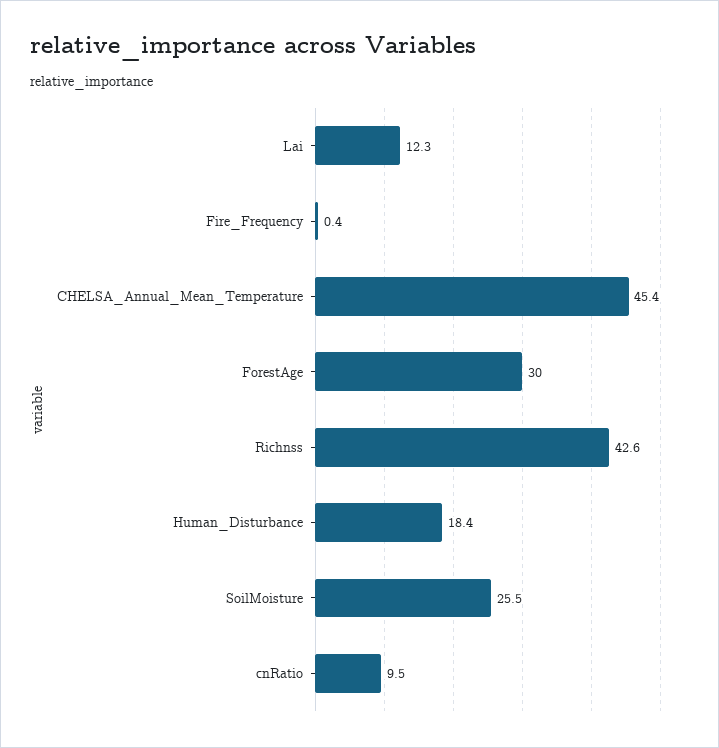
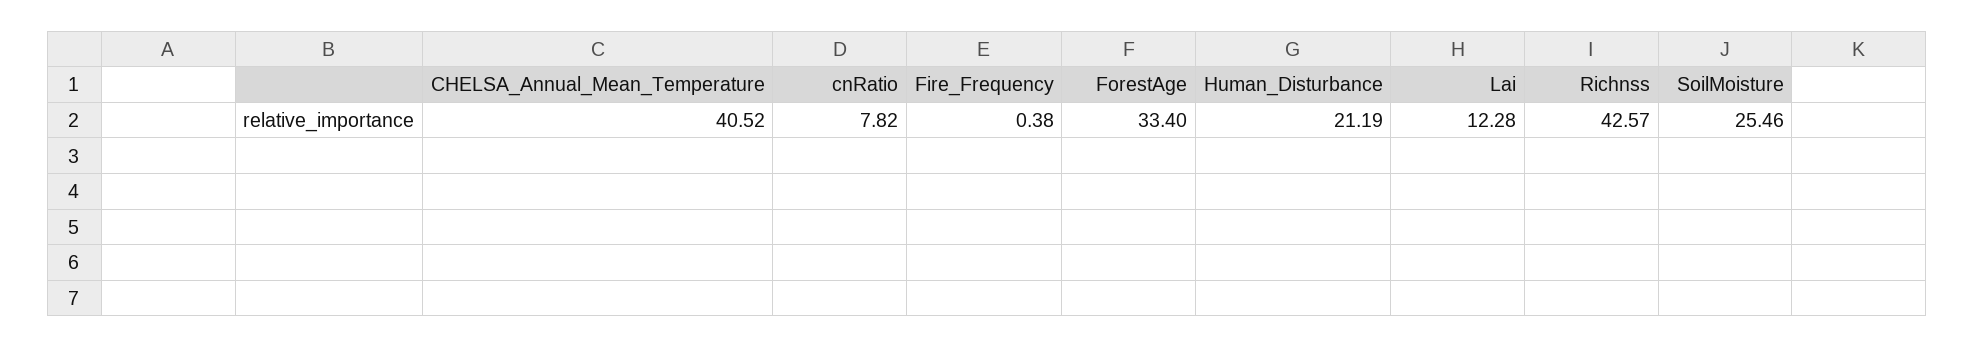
CHELSA_Annual_Mean_Temperature: 45.4 -> 40.52
ForestAge: 30 -> 33.4
Human_Disturbance: 18.4 -> 21.19
cnRatio: 9.5 -> 7.82

